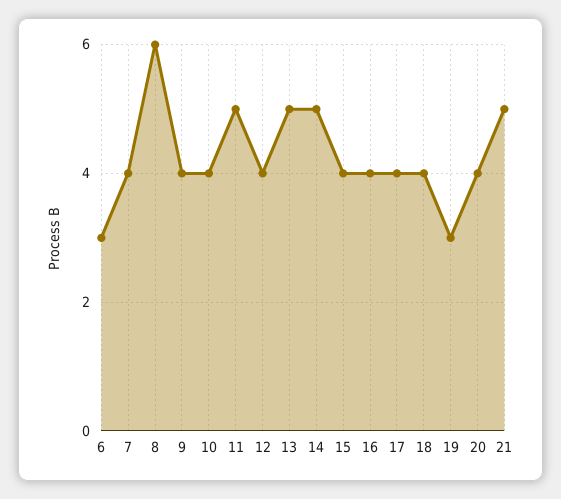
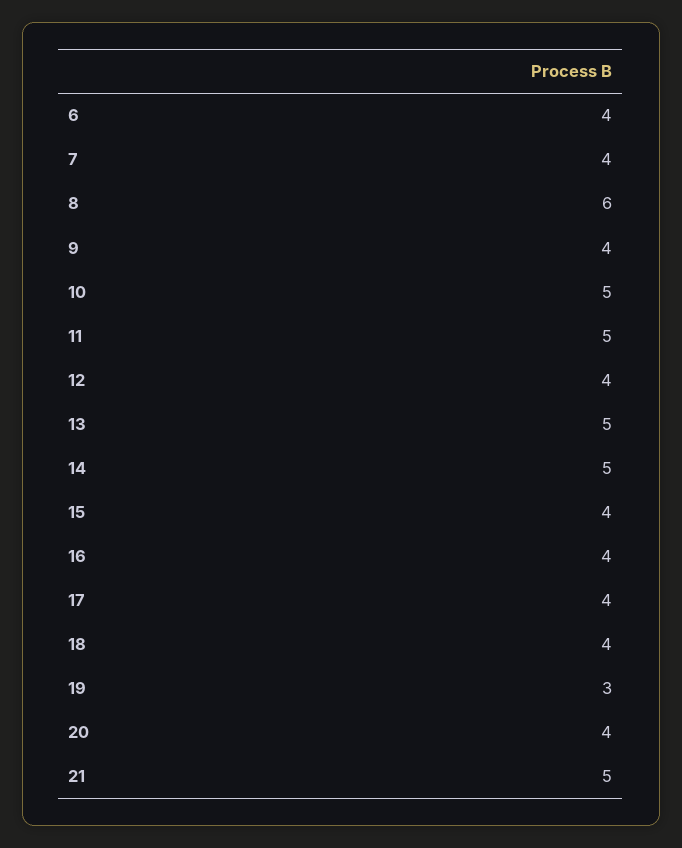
6: 3 -> 4
10: 4 -> 5

